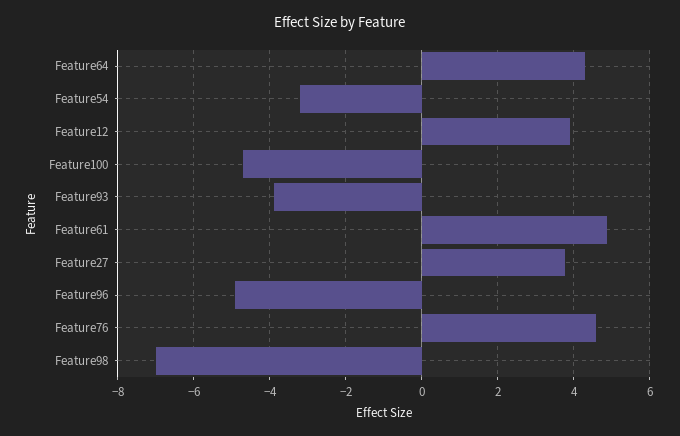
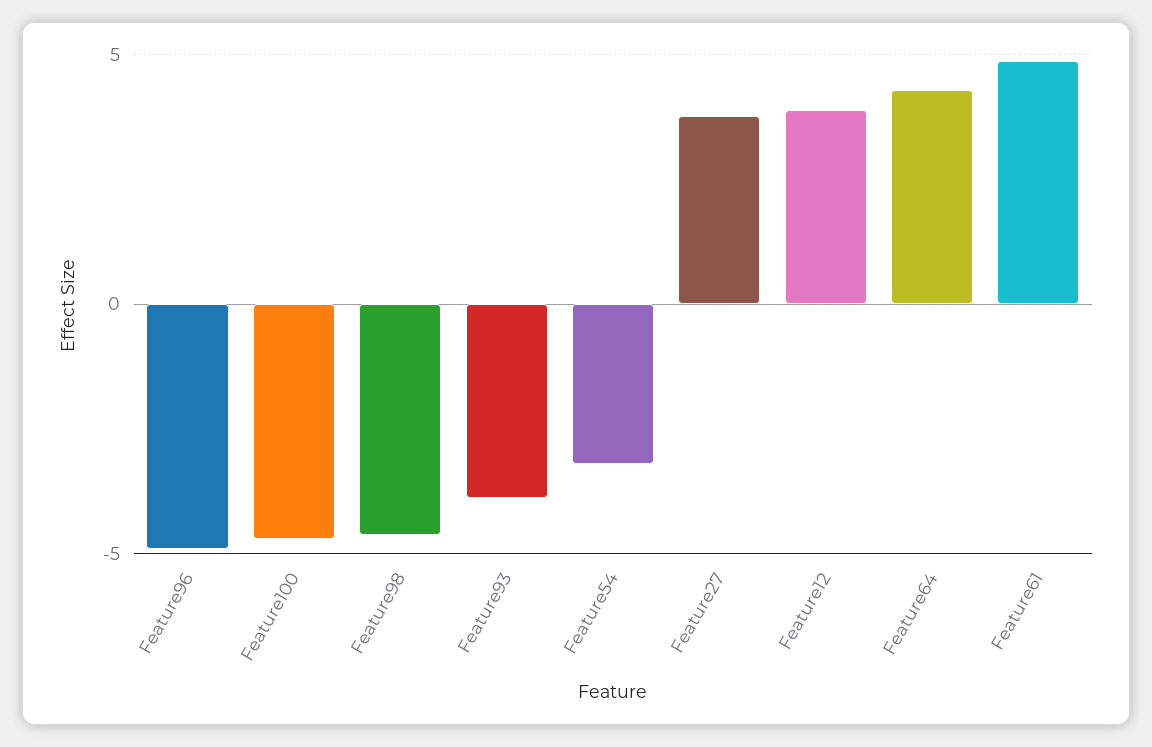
Feature76: 4.6 -> none
Feature98: -7 -> -4.5

